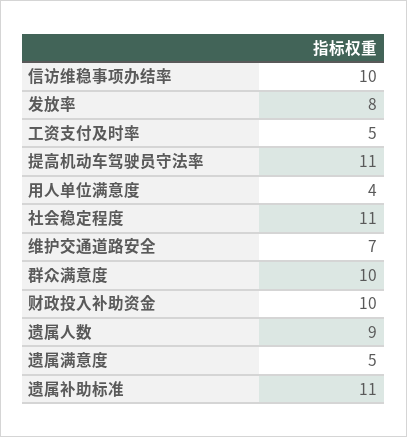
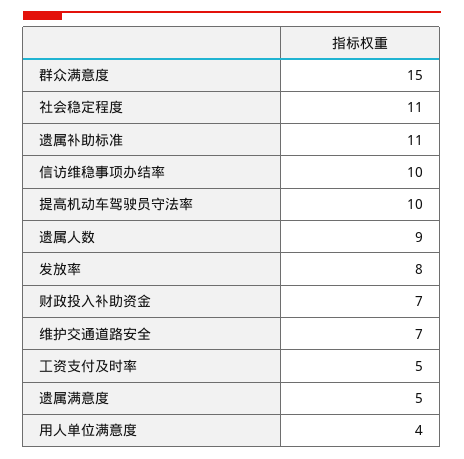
提高机动车驾驶员守法率: 11 -> 10
群众满意度: 10 -> 15
财政投入补助资金: 10 -> 7

